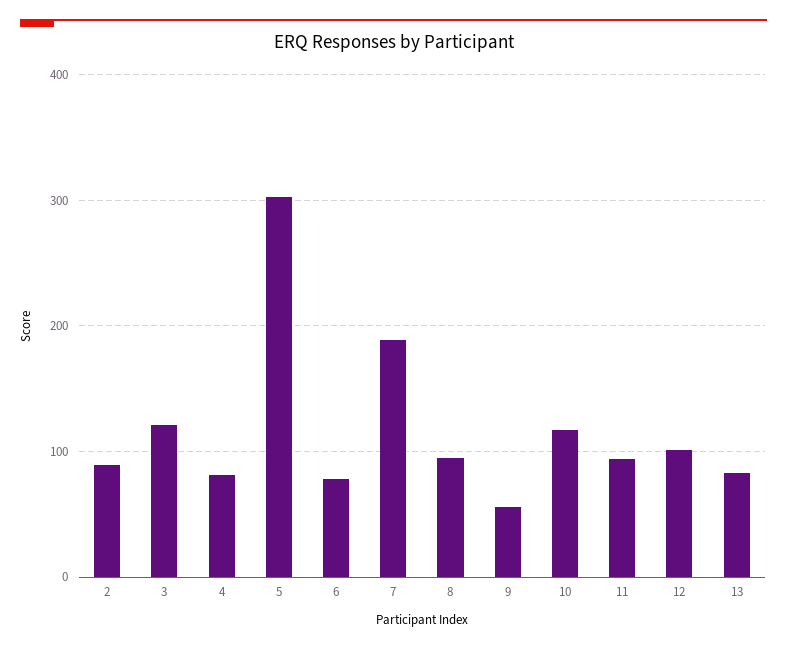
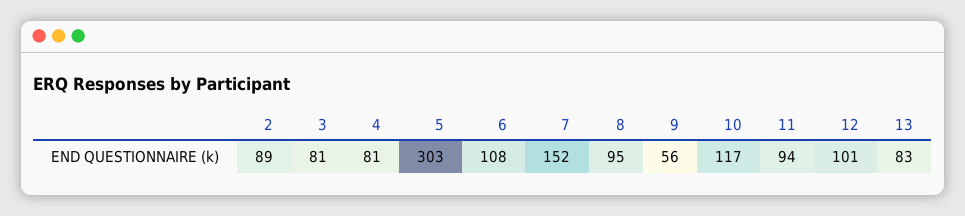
3: 120 -> 81
6: 80 -> 108
7: 190 -> 152

